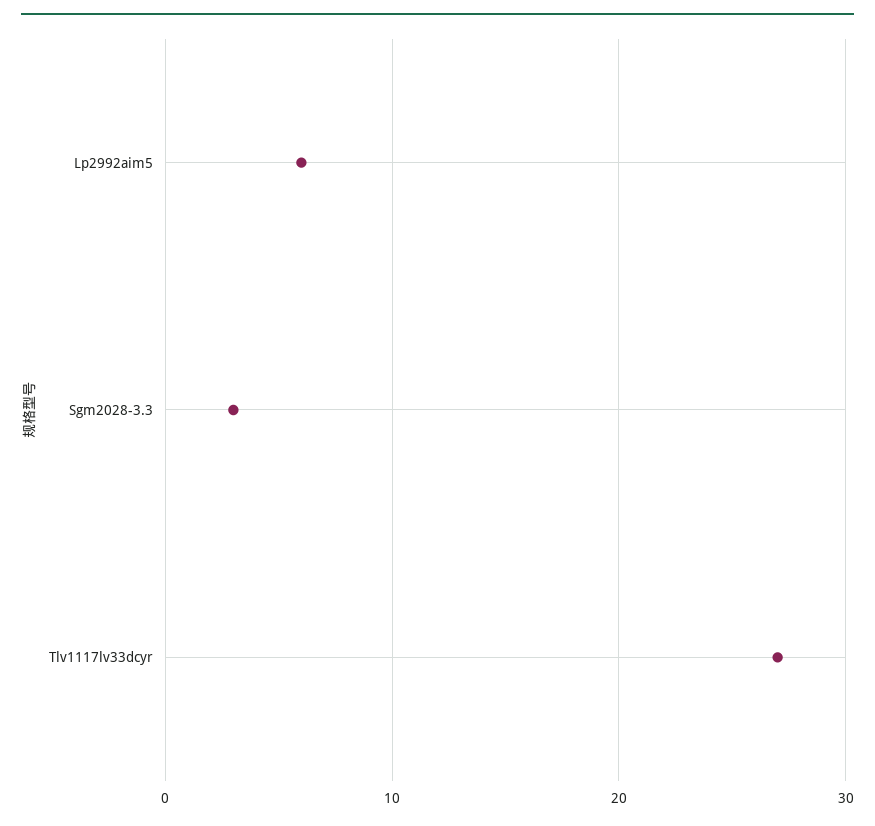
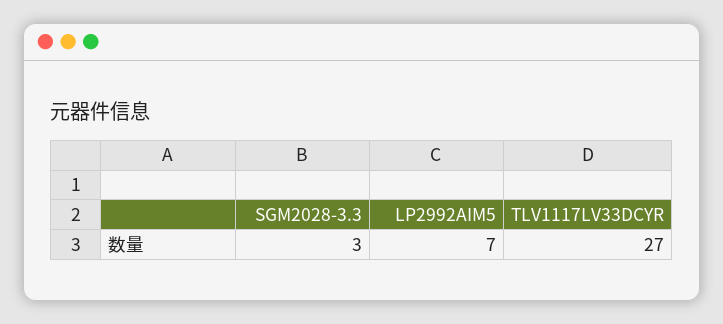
Lp2992aim5: 6 -> 7

